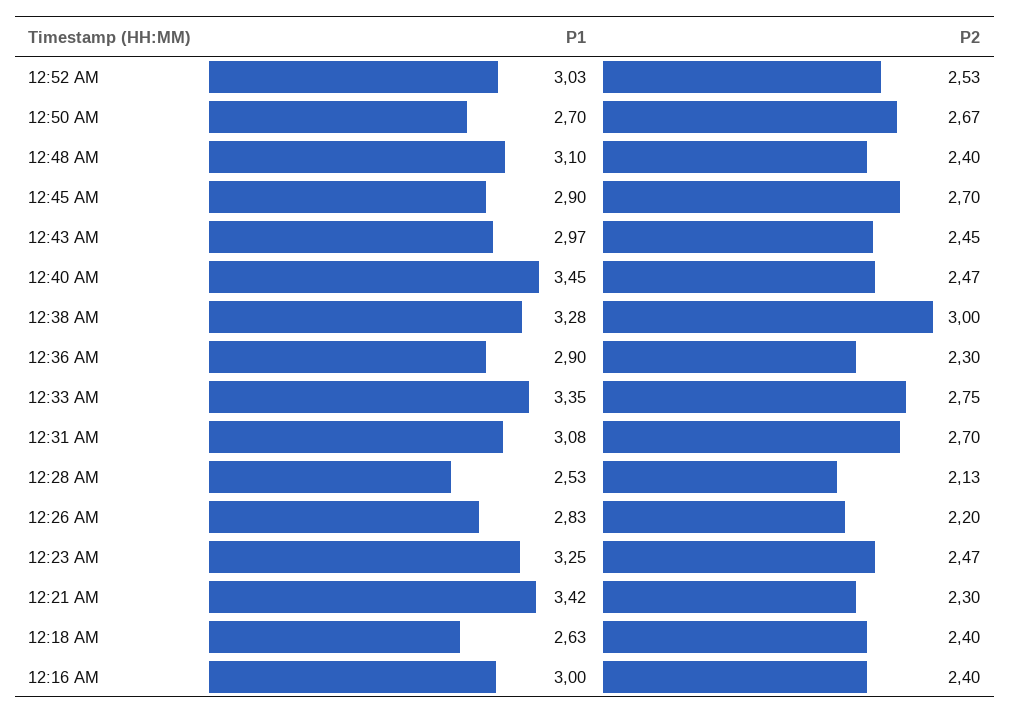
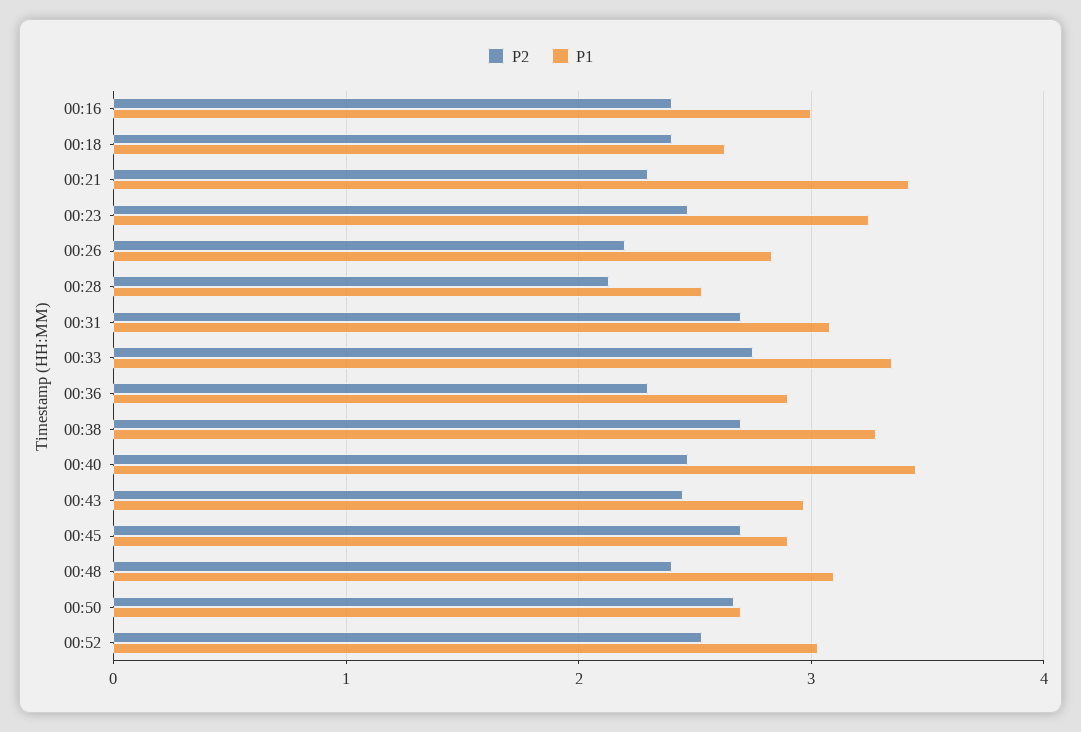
P2, 12:38 AM: 3 -> 2.7

